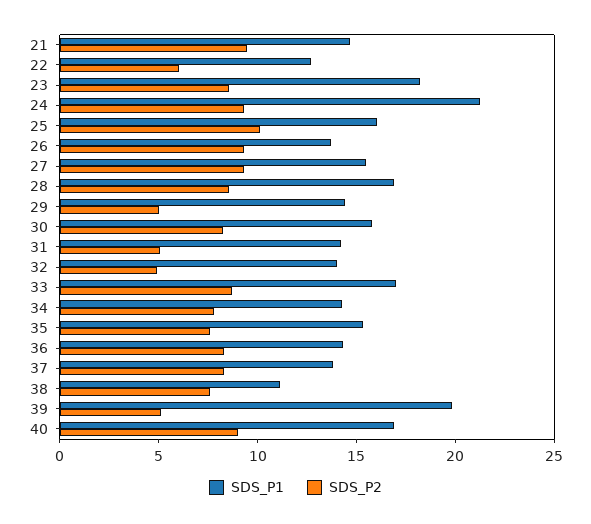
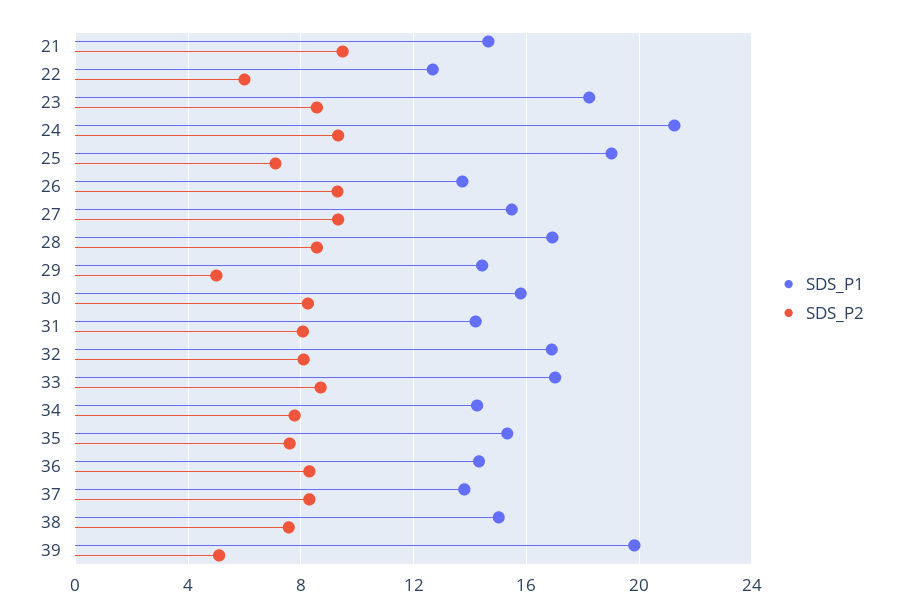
SDS_P1, 25: 16 -> 19
SDS_P2, 25: 10 -> 7
SDS_P2, 31: 5 -> 8
SDS_P1, 32: 14 -> 17
SDS_P2, 32: 5 -> 8
SDS_P1, 38: 11 -> 15
SDS_P1, 40: 17 -> none
SDS_P2, 40: 9 -> none

